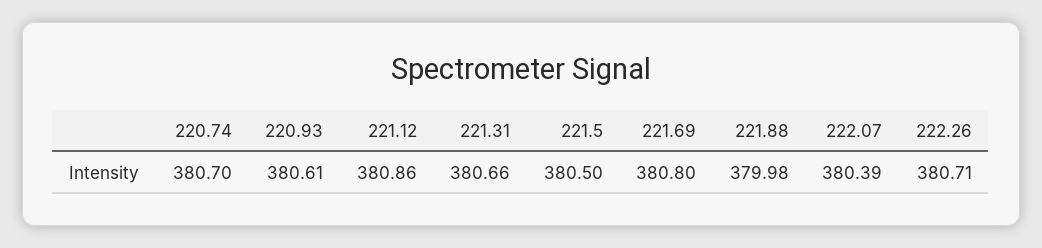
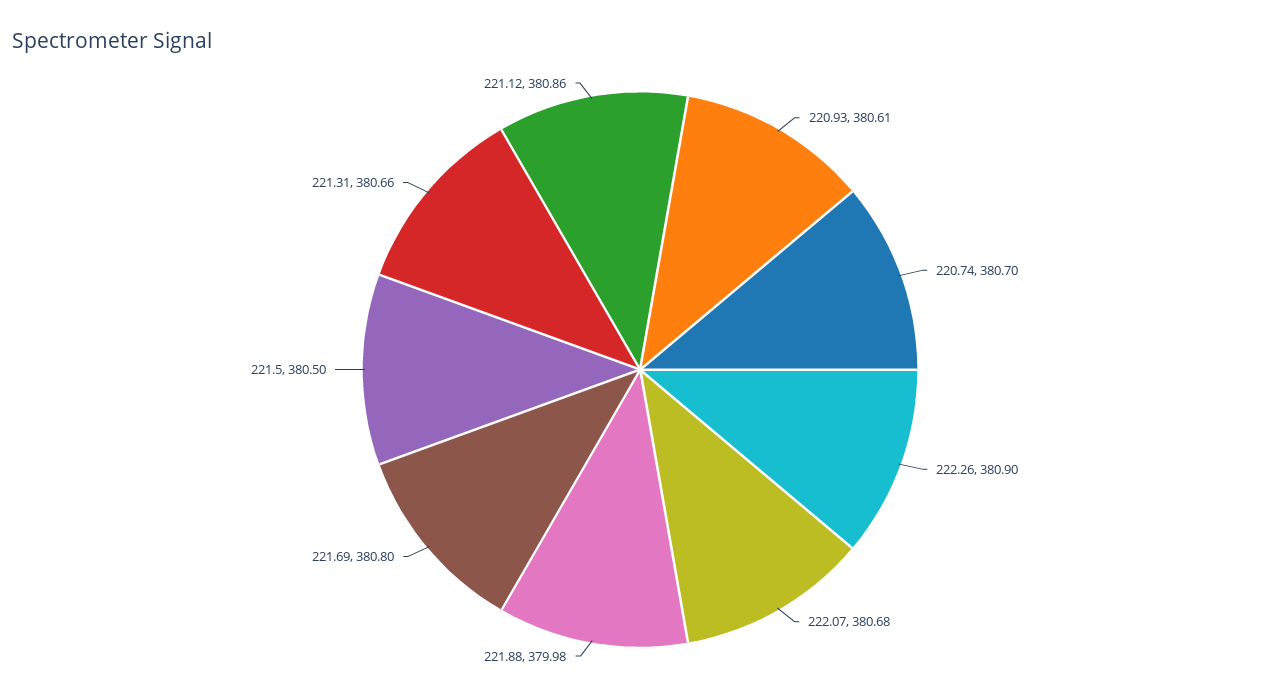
222.07: 380.39 -> 380.68
222.26: 380.71 -> 380.9

